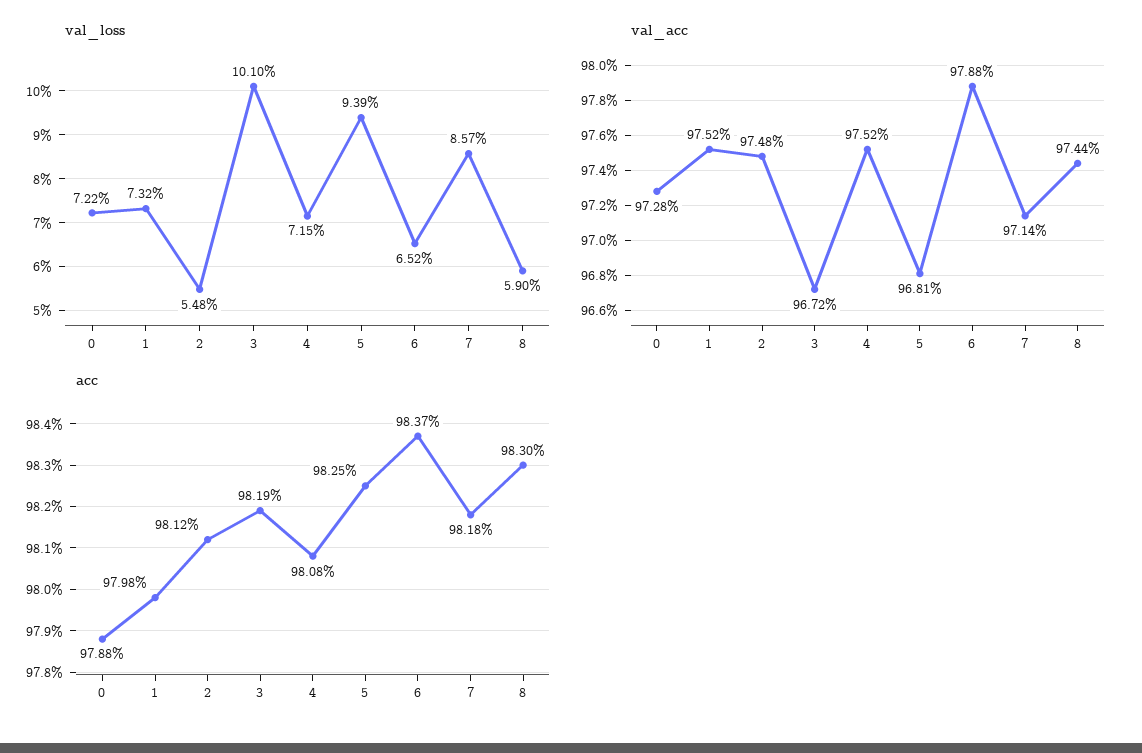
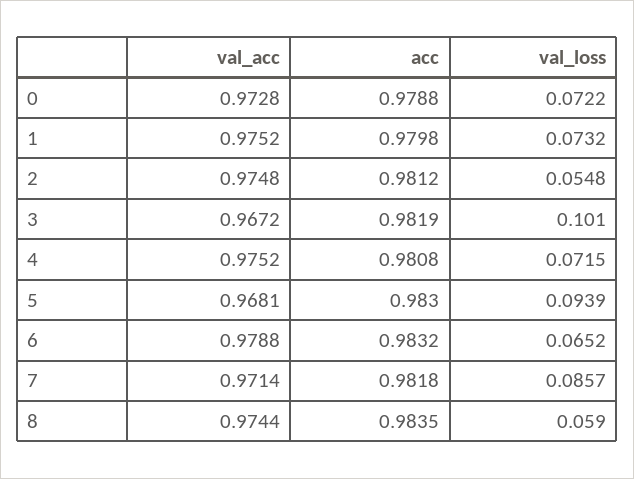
acc, 5: 0.9825 -> 0.983
acc, 6: 0.9837 -> 0.9832
acc, 8: 0.983 -> 0.9835

